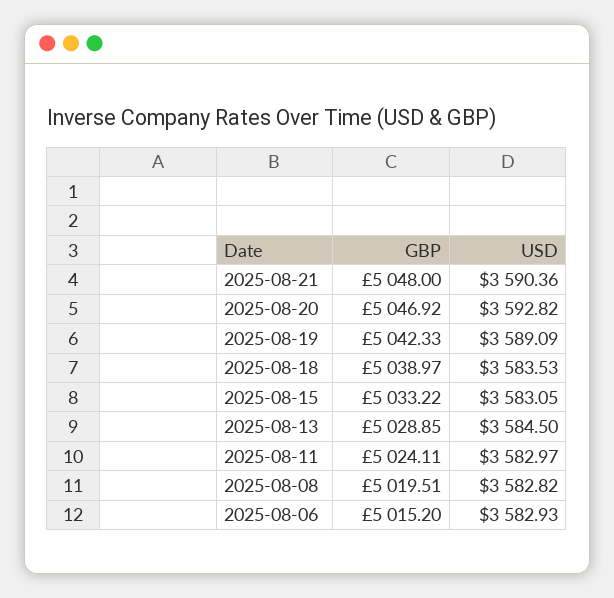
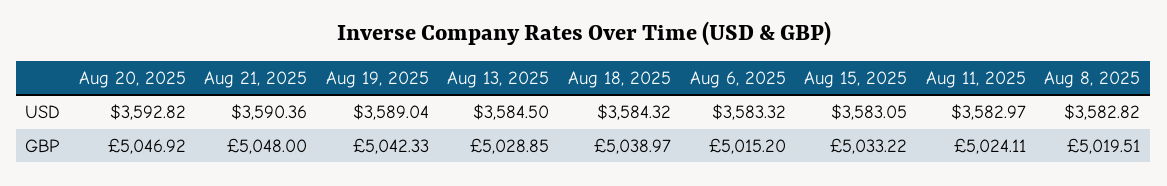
USD, 2025-08-19: 3589.09 -> 3589.04
USD, 2025-08-18: 3583.53 -> 3584.32
USD, 2025-08-06: 3582.93 -> 3583.32

